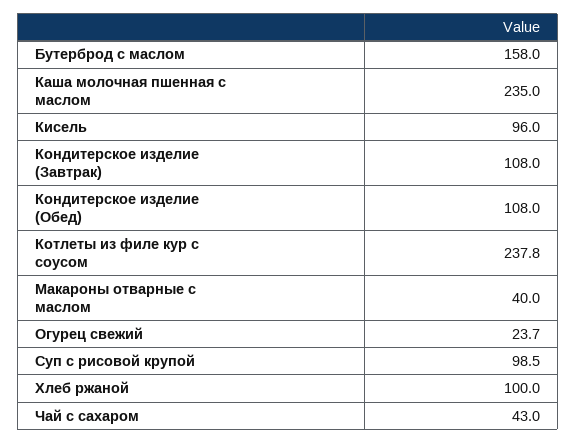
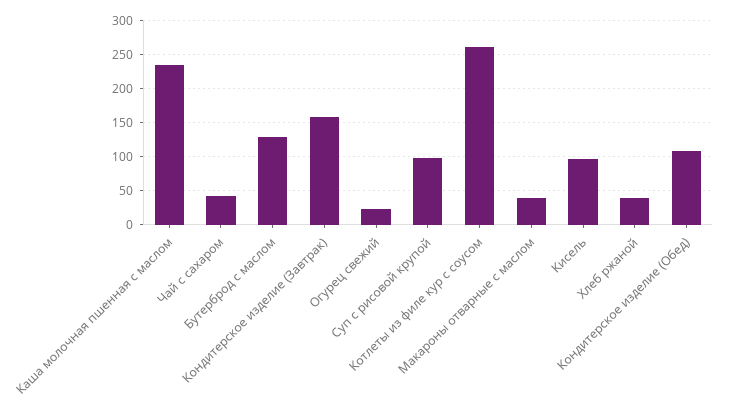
Бутерброд с маслом: 158 -> 130
Кондитерское изделие (Завтрак): 108 -> 160
Котлеты из филе кур с соусом: 237.8 -> 260
Хлеб ржаной: 100 -> 40

